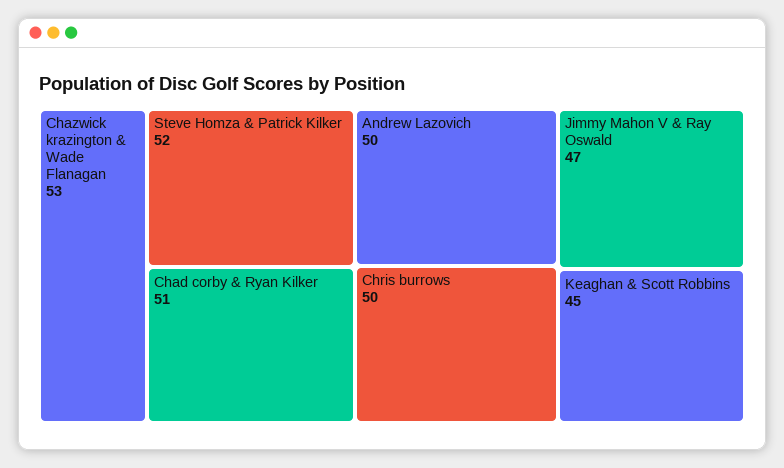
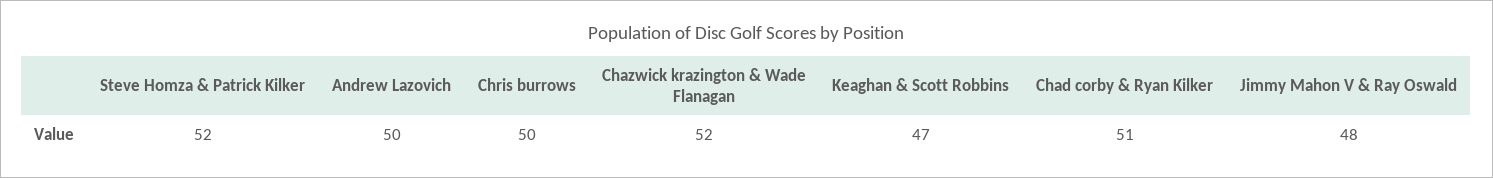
Chazwick krazington & Wade Flanagan: 53 -> 52
Jimmy Mahon V & Ray Oswald: 47 -> 48
Keaghan & Scott Robbins: 45 -> 47

